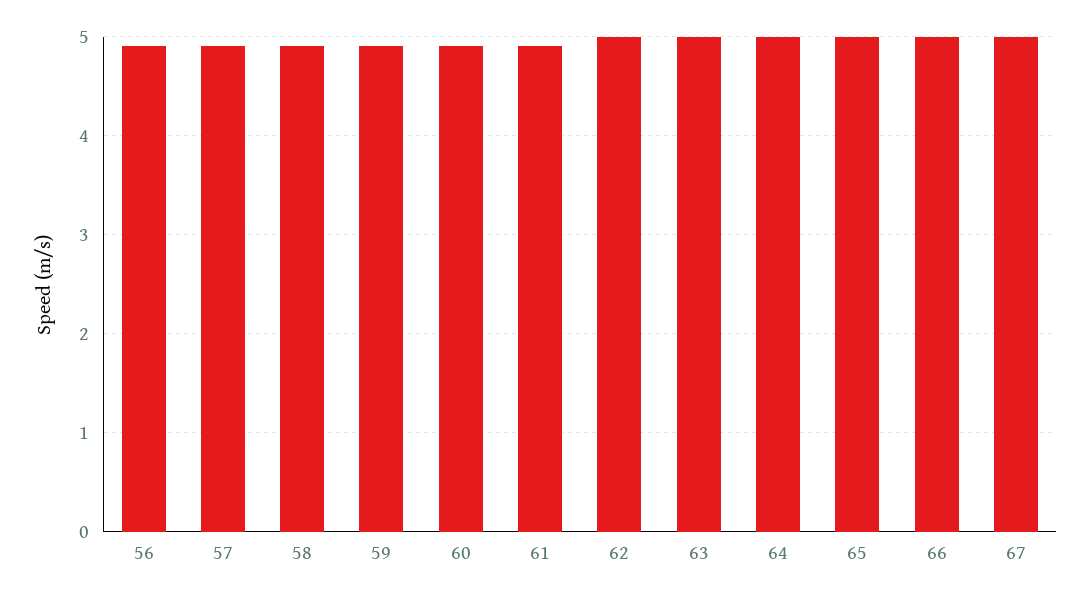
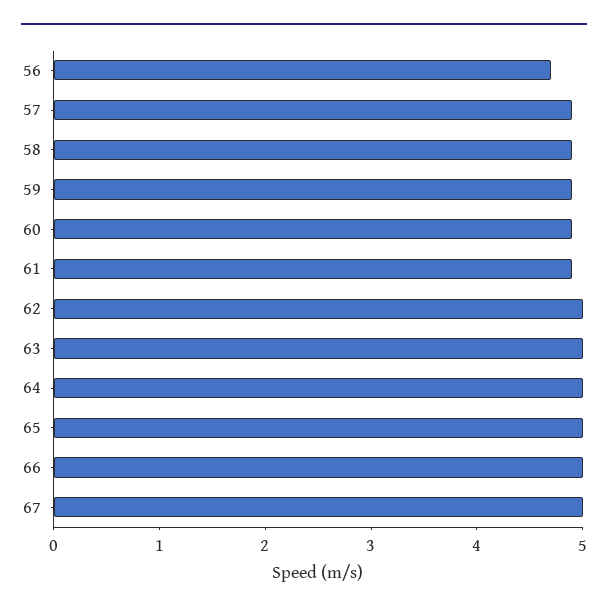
56: 4.9 -> 4.7

